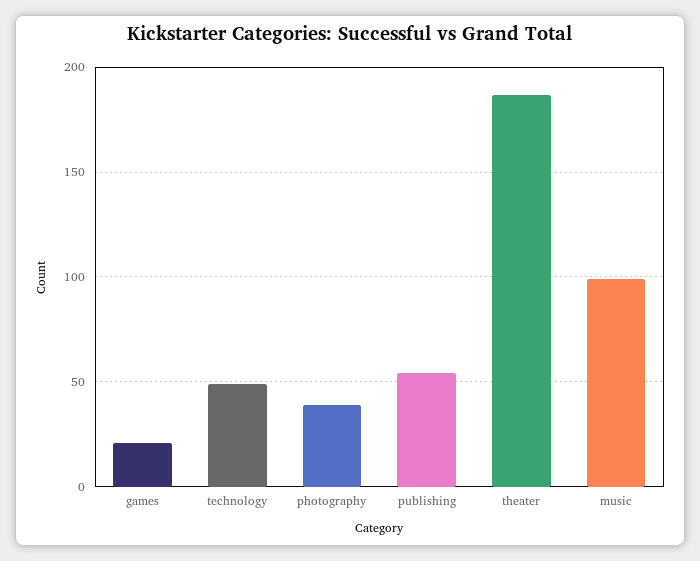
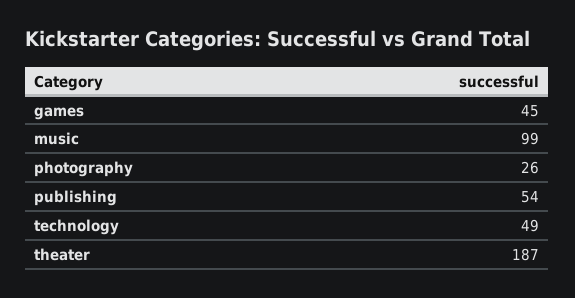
games: 20 -> 45
photography: 40 -> 26

